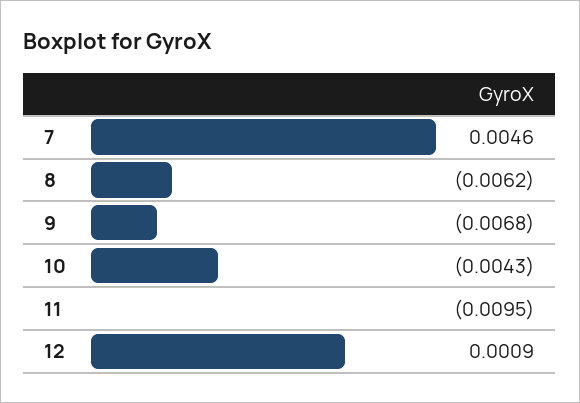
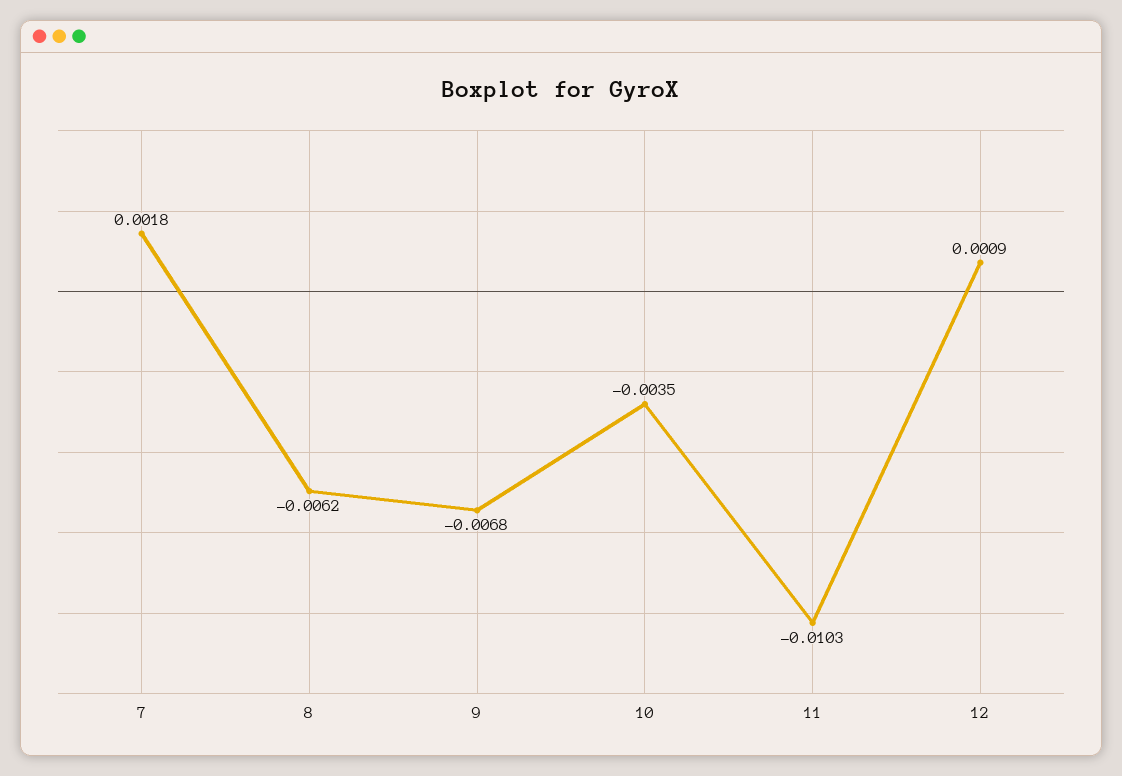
7: 0.0046 -> 0.0018
10: -0.0043 -> -0.0035
11: -0.0095 -> -0.0103

